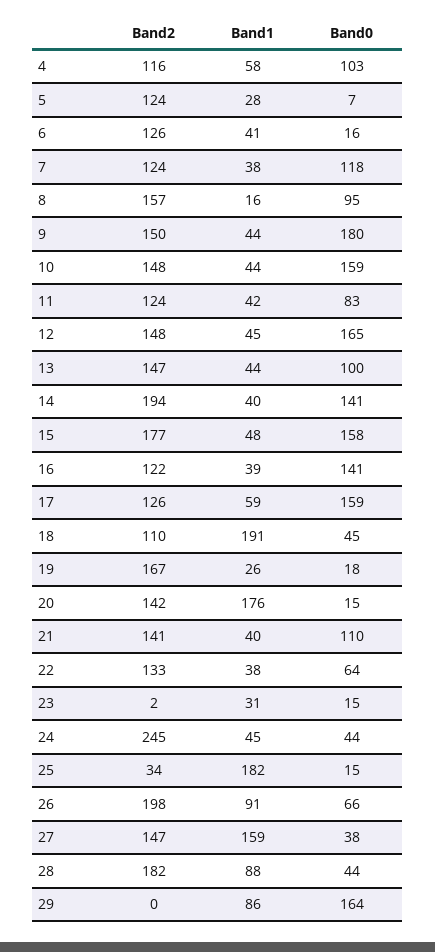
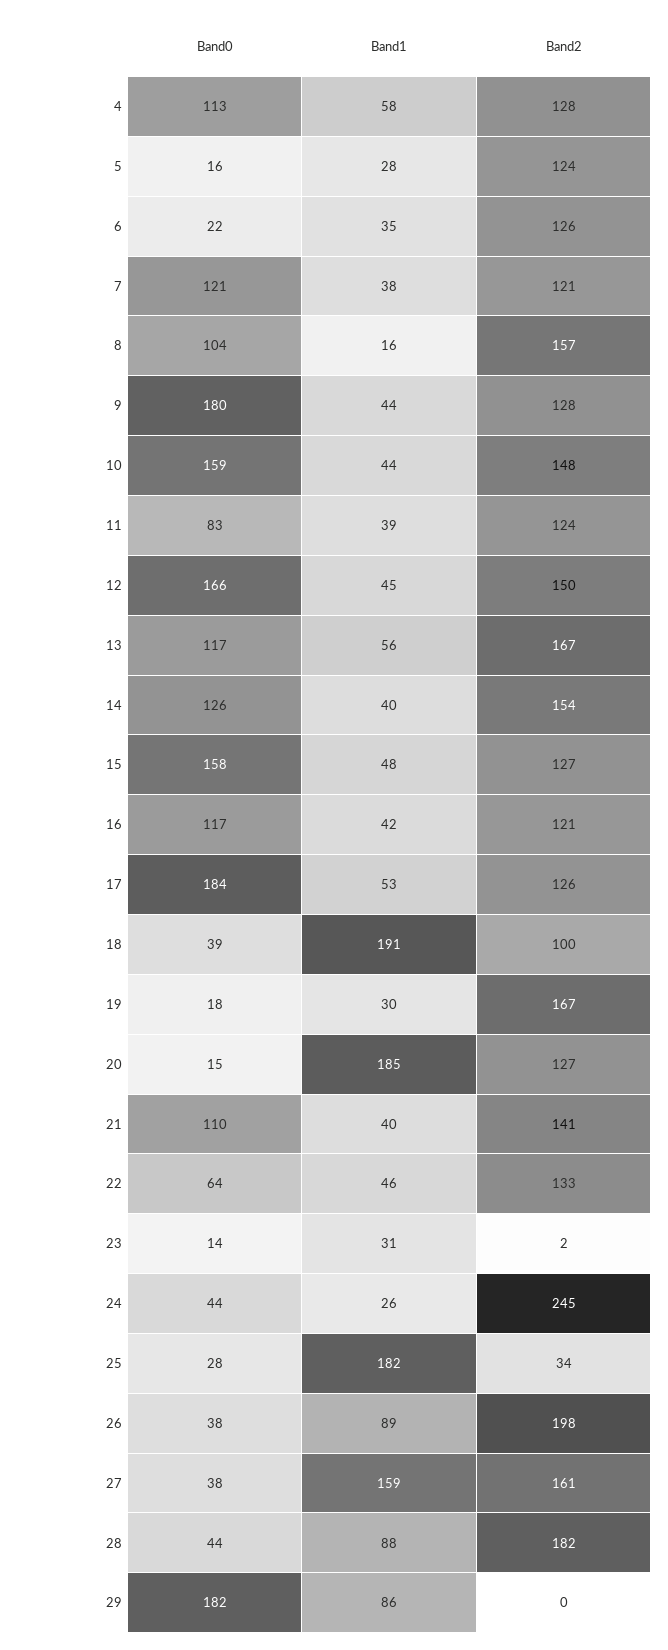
Band2, 4: 116 -> 128
Band0, 4: 103 -> 113
Band0, 5: 7 -> 16
Band1, 6: 41 -> 35
Band0, 6: 16 -> 22
Band2, 7: 124 -> 121
Band0, 7: 118 -> 121
Band0, 8: 95 -> 104
Band2, 9: 150 -> 128
Band1, 11: 42 -> 39
Band2, 12: 148 -> 150
Band0, 12: 165 -> 166
Band2, 13: 147 -> 167
Band1, 13: 44 -> 56
Band0, 13: 100 -> 117
Band2, 14: 194 -> 154
Band0, 14: 141 -> 126
Band2, 15: 177 -> 127
Band2, 16: 122 -> 121
Band1, 16: 39 -> 42
Band0, 16: 141 -> 117
Band1, 17: 59 -> 53
Band0, 17: 159 -> 184
Band2, 18: 110 -> 100
Band0, 18: 45 -> 39
Band1, 19: 26 -> 30
Band2, 20: 142 -> 127
Band1, 20: 176 -> 185
Band1, 22: 38 -> 46
Band0, 23: 15 -> 14
Band1, 24: 45 -> 26
Band0, 25: 15 -> 28
Band1, 26: 91 -> 89
Band0, 26: 66 -> 38
Band2, 27: 147 -> 161
Band0, 29: 164 -> 182

